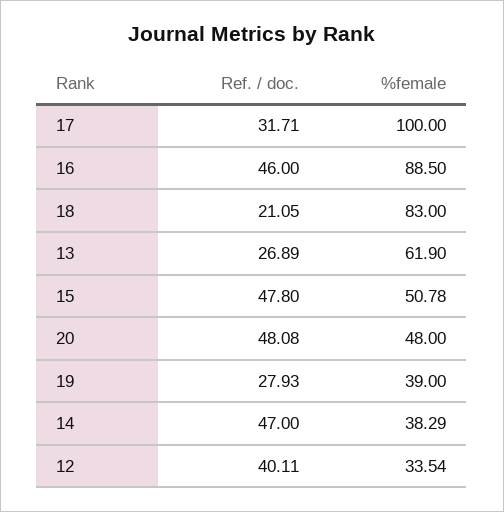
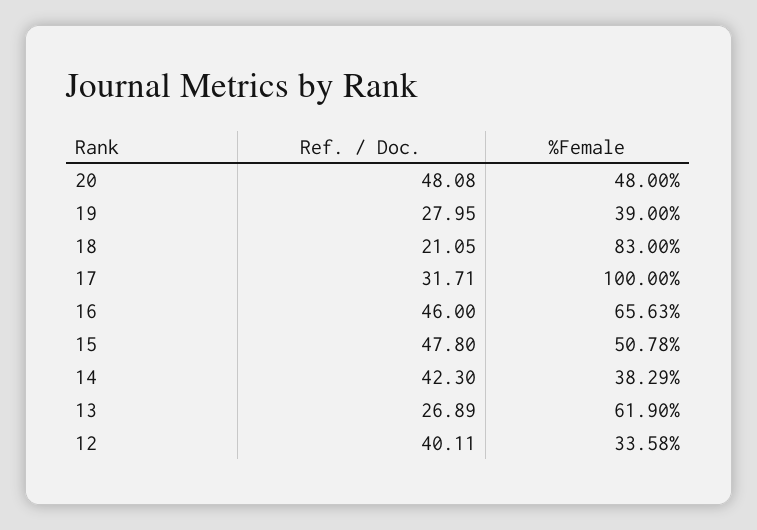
%female, 16: 88.5 -> 65.63
Ref. / doc., 19: 27.93 -> 27.95
Ref. / doc., 14: 47 -> 42.3
%female, 12: 33.54 -> 33.58

